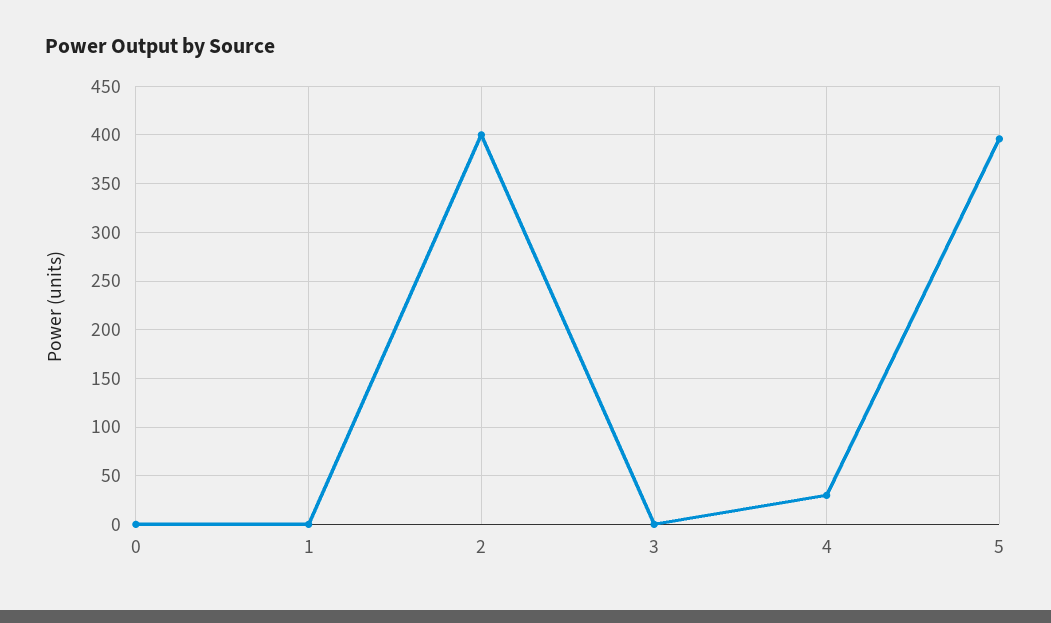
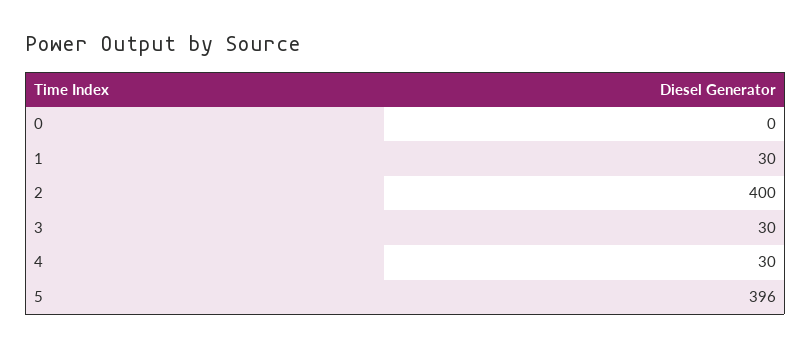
1: 0 -> 30
3: 0 -> 30

